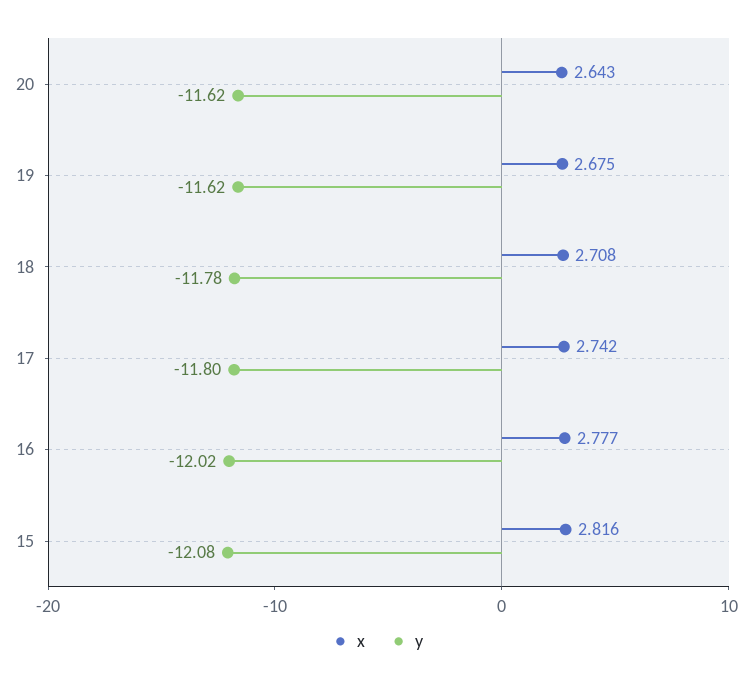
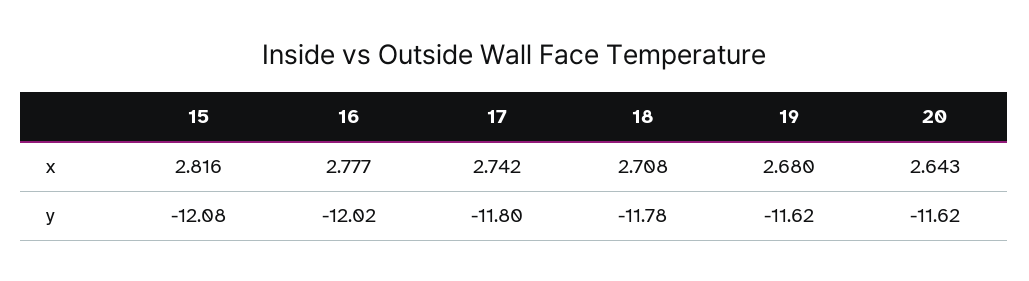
x, 19: 2.675 -> 2.68

